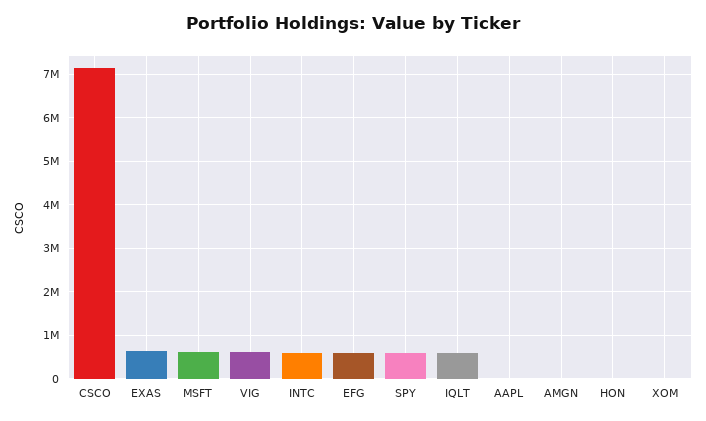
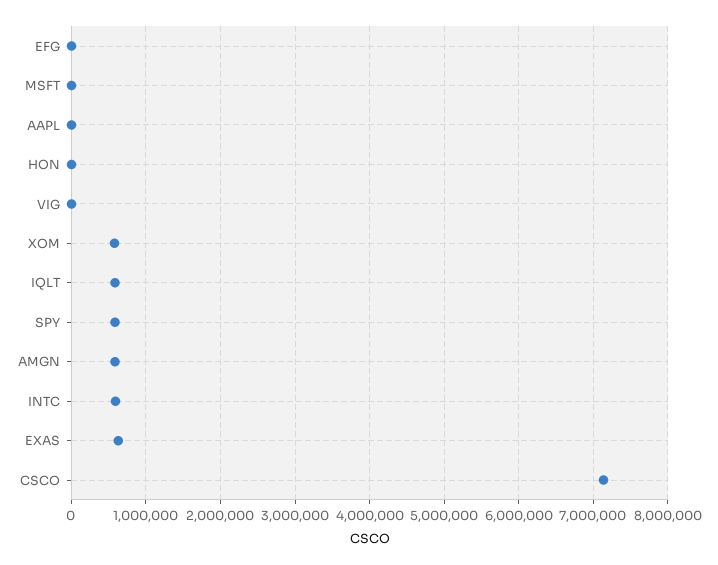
MSFT: 600000 -> 0
VIG: 600000 -> 0
EFG: 600000 -> 0
AMGN: 0 -> 600000
XOM: 0 -> 600000

